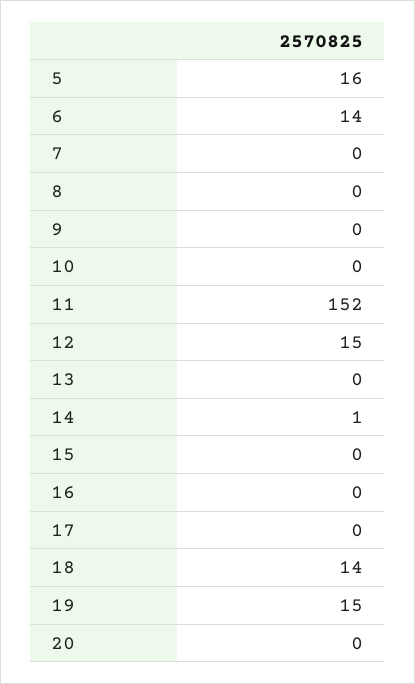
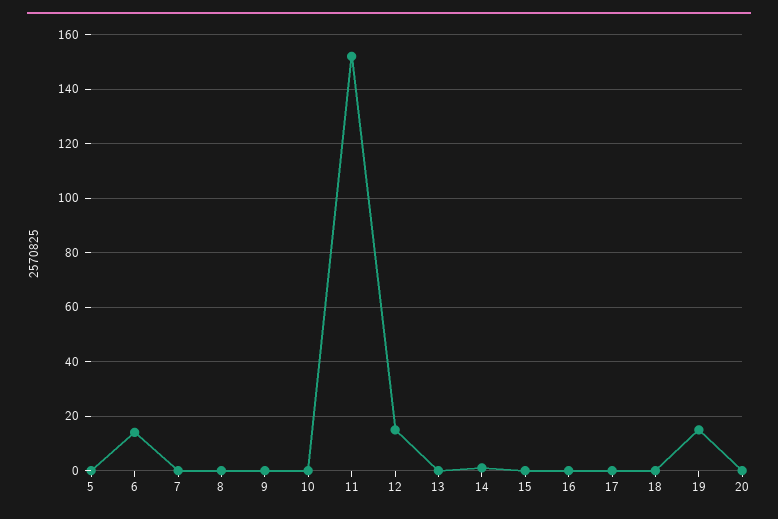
5: 16 -> 0
18: 14 -> 0

